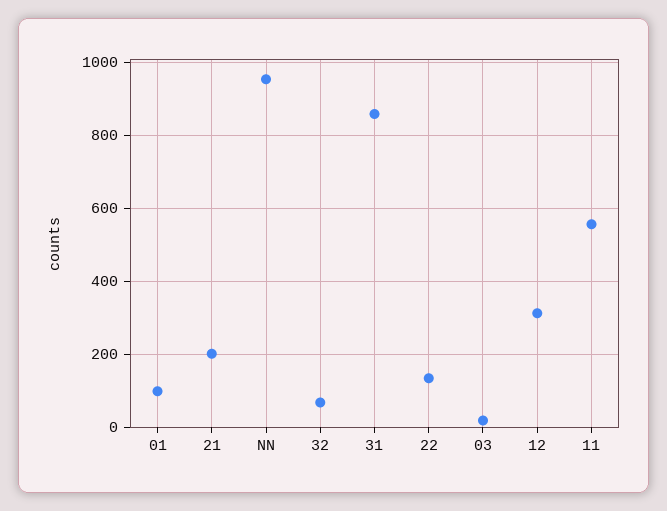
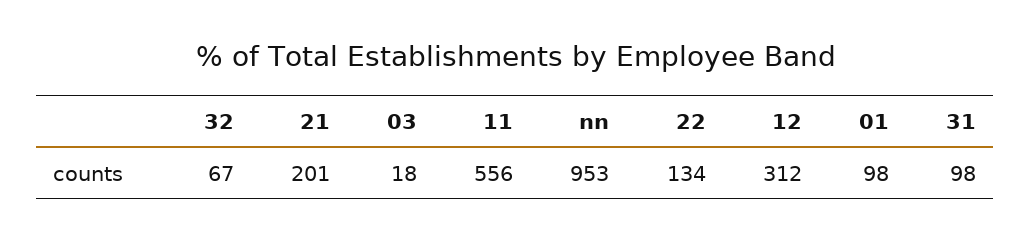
31: 860 -> 98

